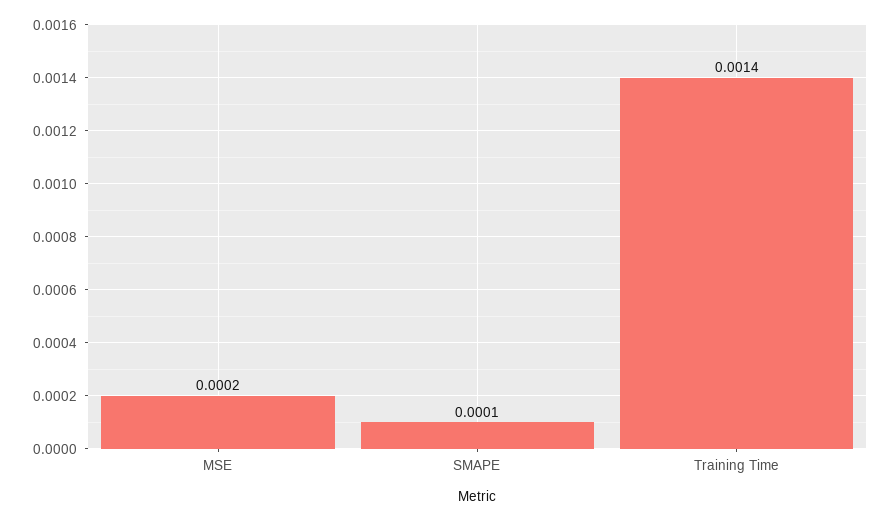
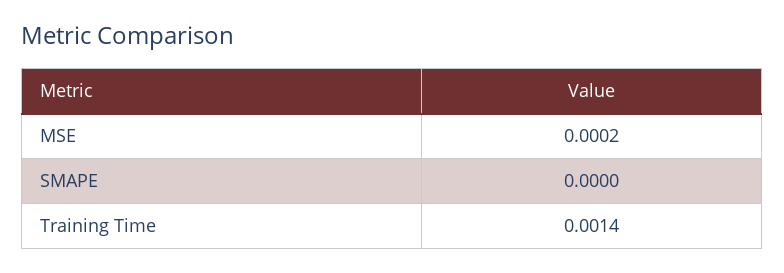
SMAPE: 0.0001 -> 0

